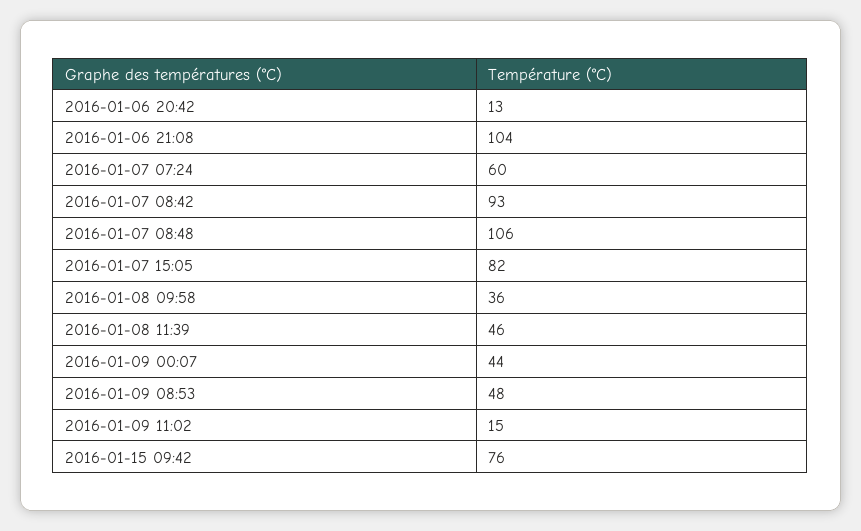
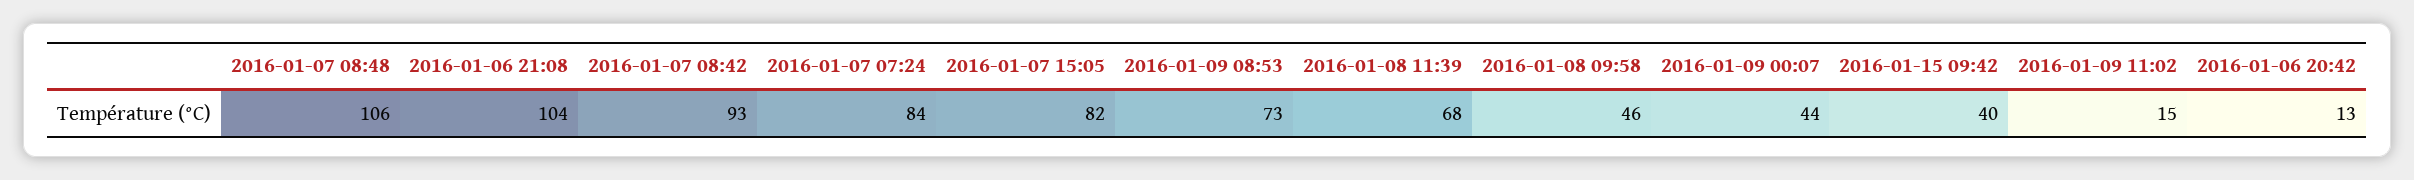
2016-01-07 07:24: 60 -> 84
2016-01-08 09:58: 36 -> 46
2016-01-08 11:39: 46 -> 68
2016-01-09 08:53: 48 -> 73
2016-01-15 09:42: 76 -> 40

